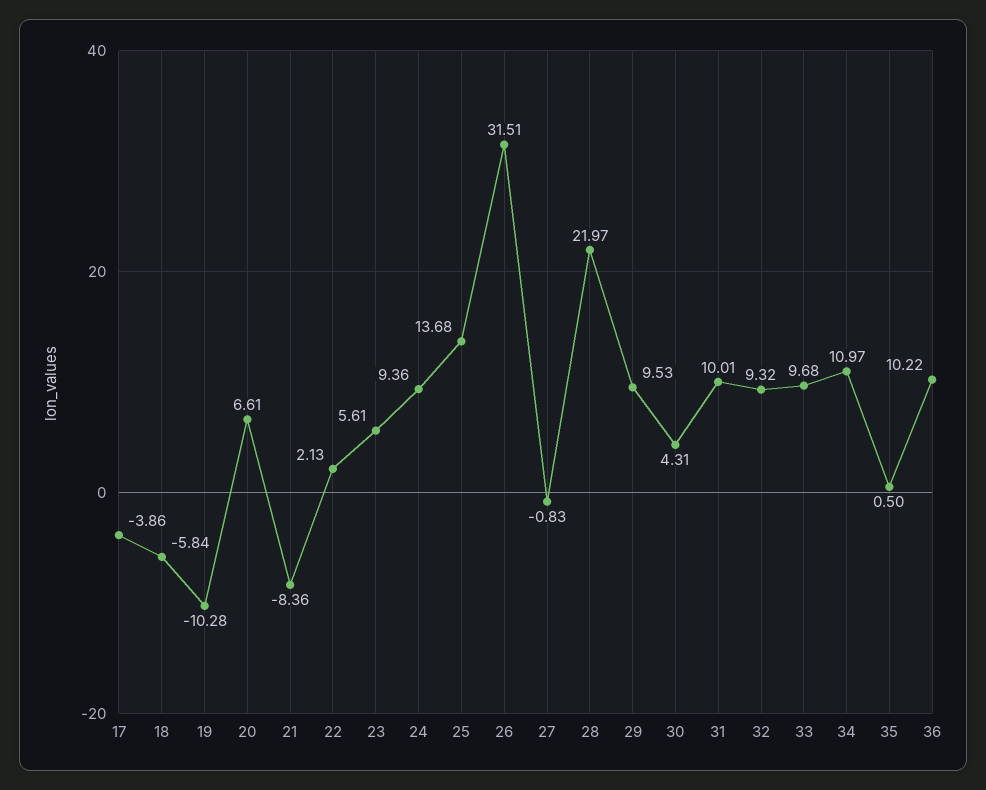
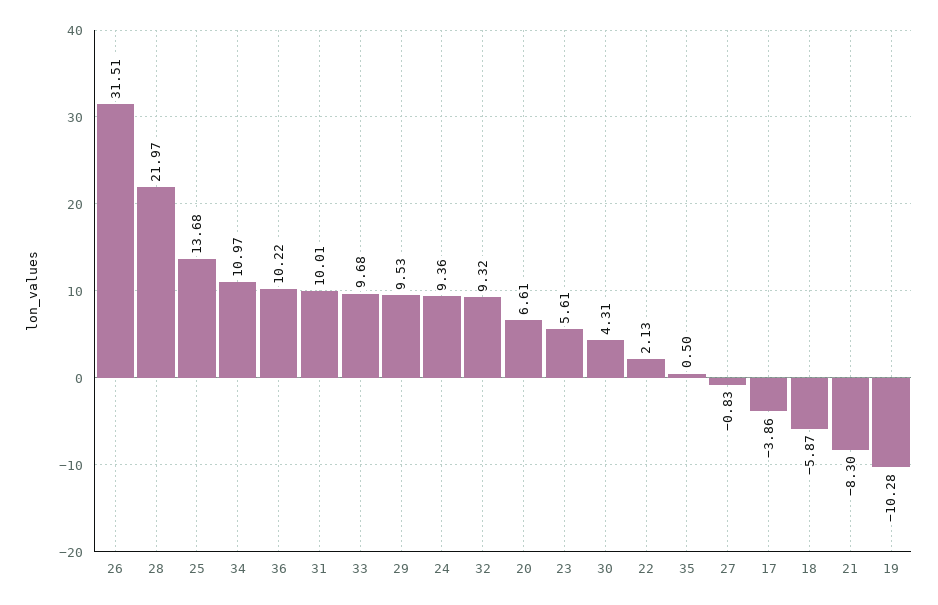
18: -5.84 -> -5.87
21: -8.36 -> -8.3

